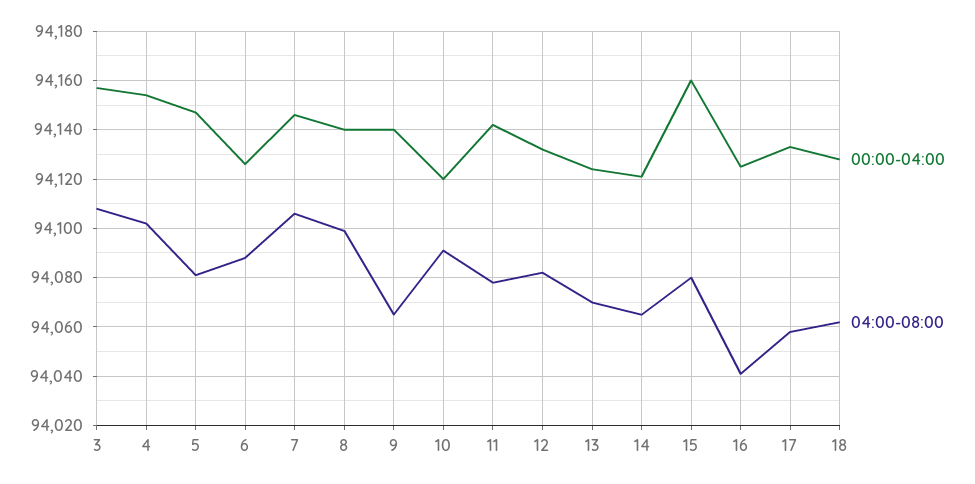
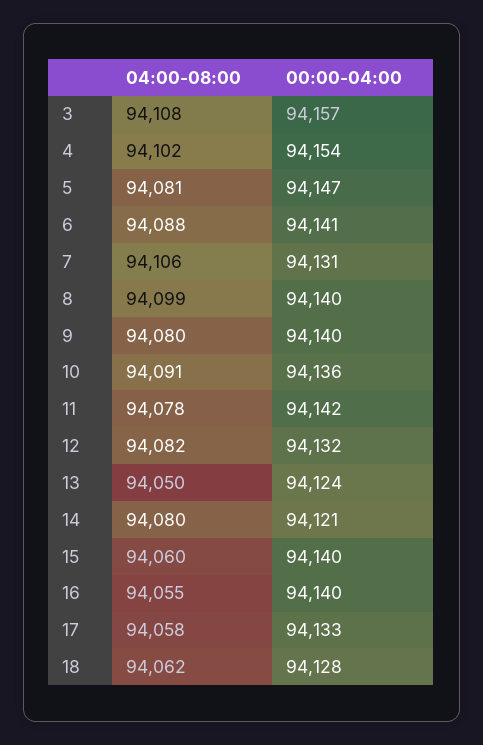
00:00-04:00, 6: 94125 -> 94141
00:00-04:00, 7: 94145 -> 94131
04:00-08:00, 9: 94065 -> 94080
00:00-04:00, 10: 94120 -> 94136
04:00-08:00, 13: 94070 -> 94050
04:00-08:00, 14: 94065 -> 94080
00:00-04:00, 15: 94160 -> 94140
04:00-08:00, 15: 94080 -> 94060
00:00-04:00, 16: 94125 -> 94140
04:00-08:00, 16: 94040 -> 94055

